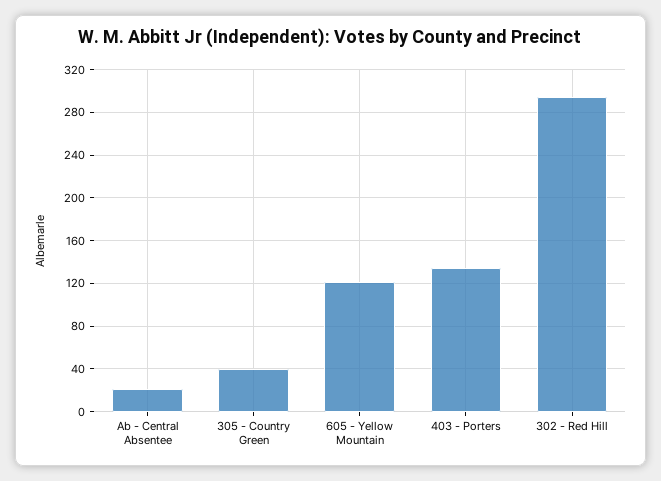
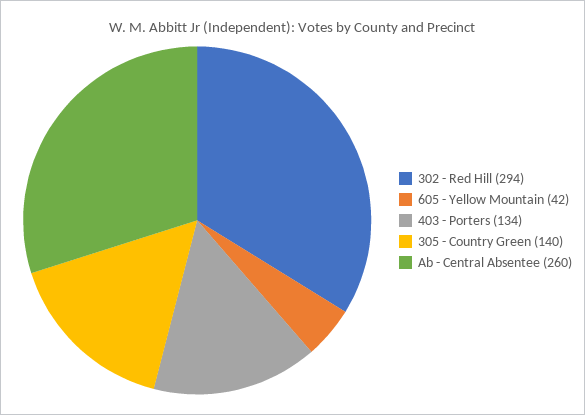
Ab - Central Absentee: 20 -> 260
305 - Country Green: 40 -> 140
605 - Yellow Mountain: 120 -> 42

